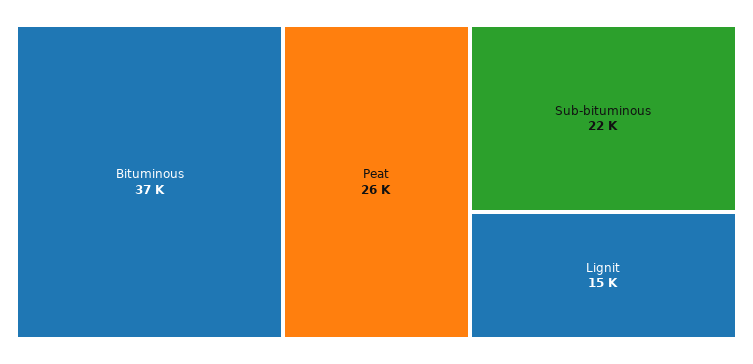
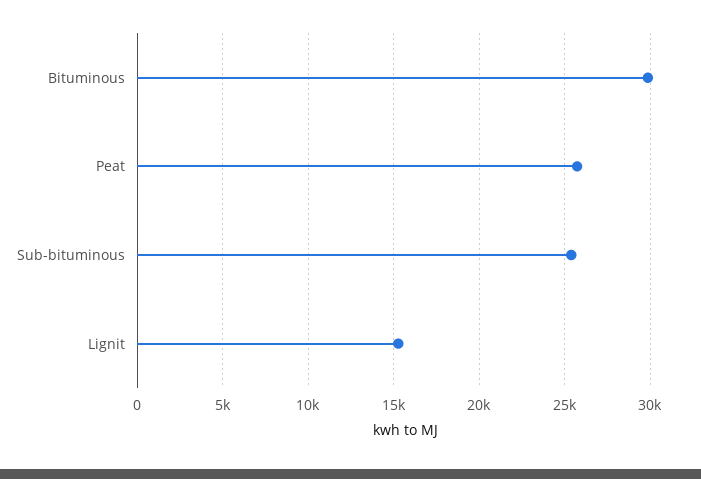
Bituminous: 37000 -> 30000
Sub-bituminous: 22000 -> 25500

